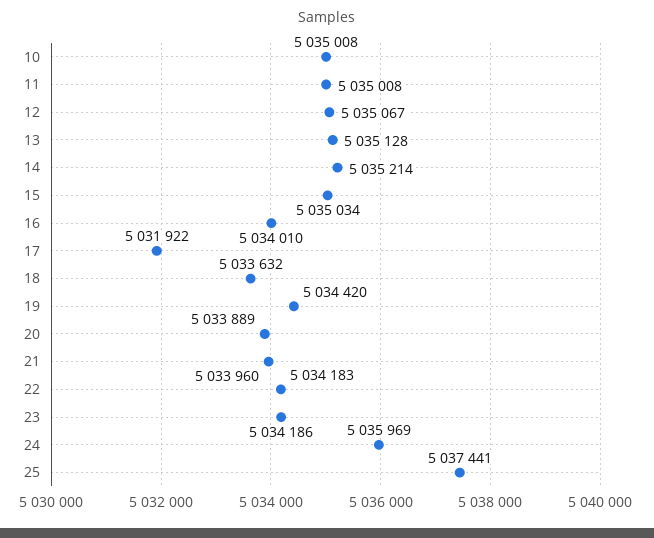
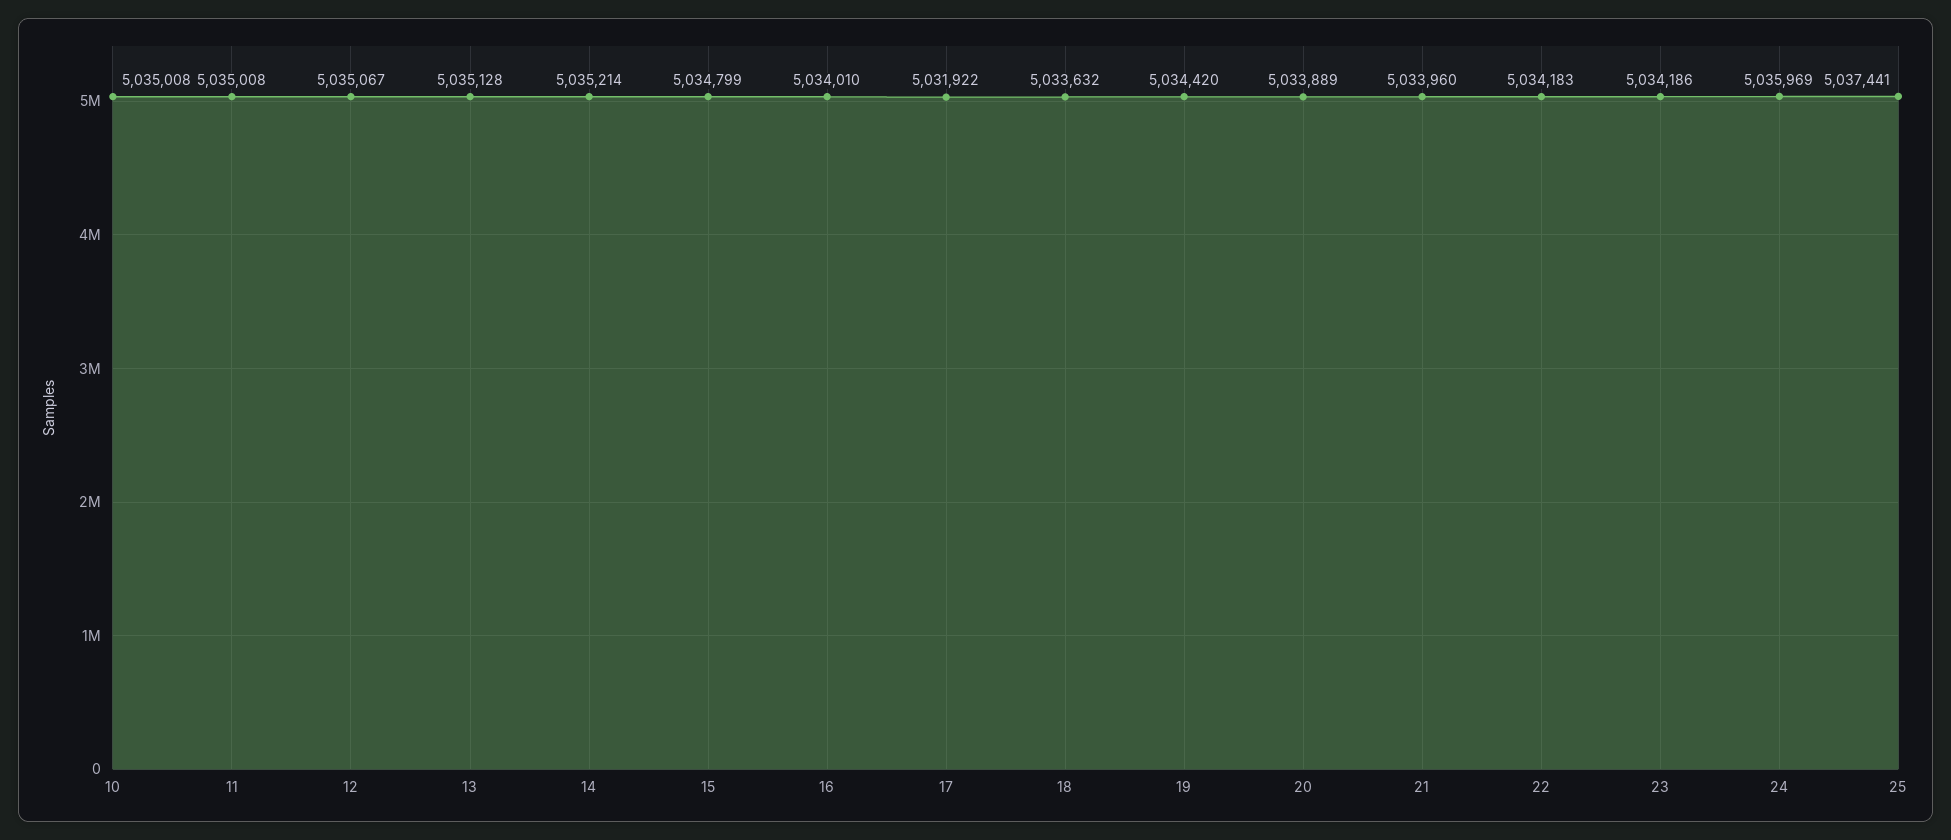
15: 5035034 -> 5034799

